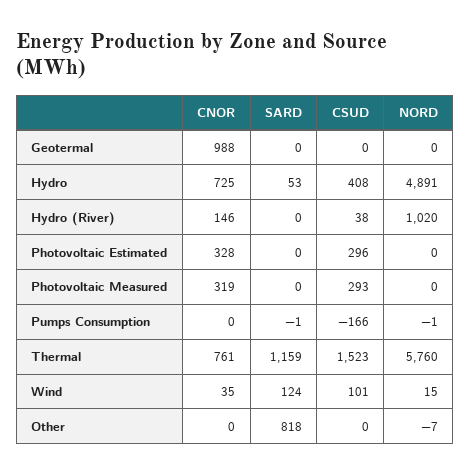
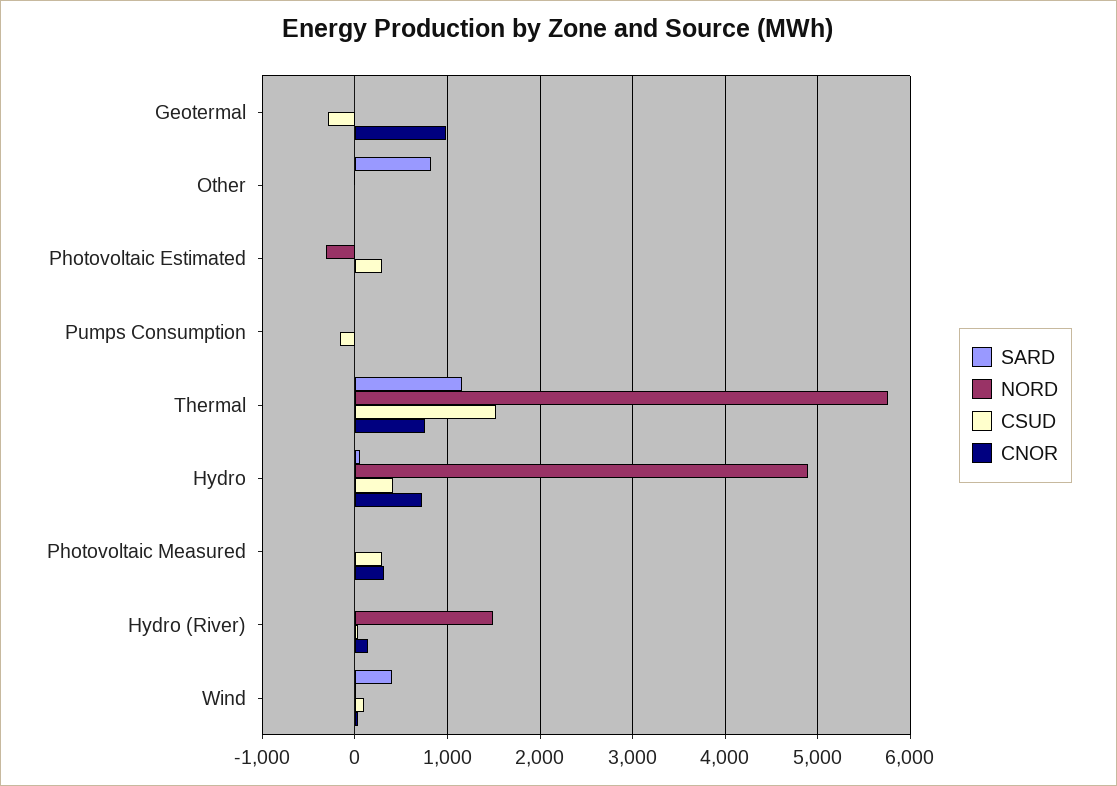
CSUD, Geotermal: 0 -> -300
NORD, Hydro (River): 1020 -> 1500
CNOR, Photovoltaic Estimated: 328 -> 0
NORD, Photovoltaic Estimated: 0 -> -300
SARD, Wind: 124 -> 400

